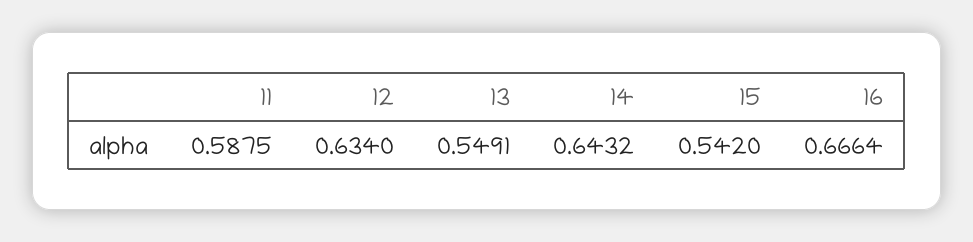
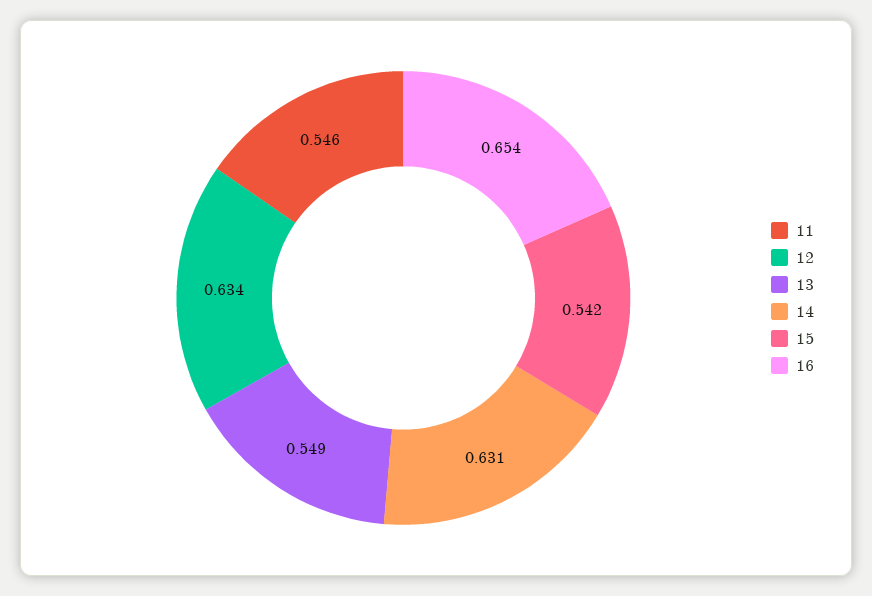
11: 0.5875 -> 0.546
14: 0.6432 -> 0.631
16: 0.6664 -> 0.654

